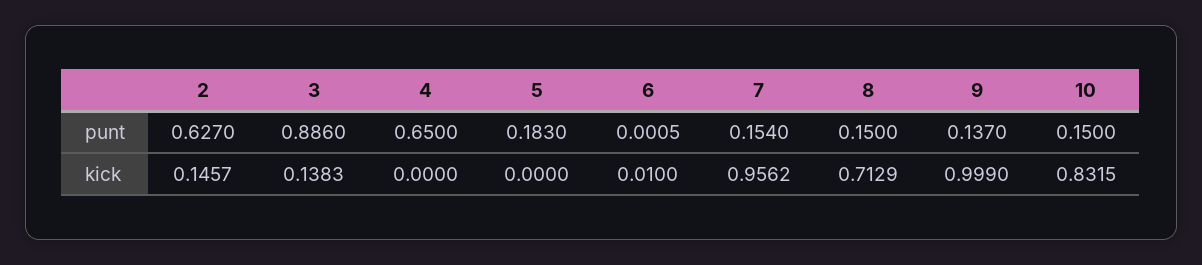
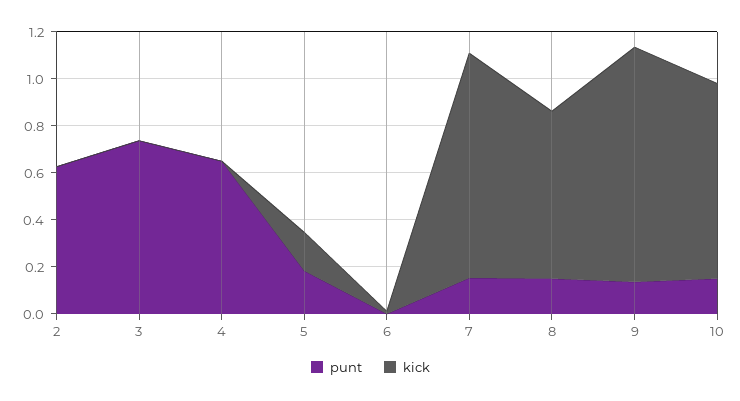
punt, 3: 0.886 -> 0.75
kick, 2: 0.1457 -> 0
kick, 3: 0.1383 -> 0
kick, 5: 0 -> 0.15

